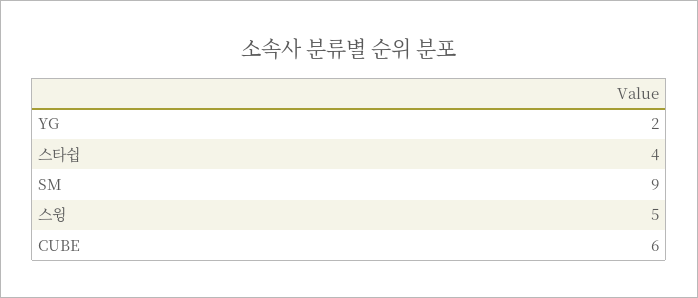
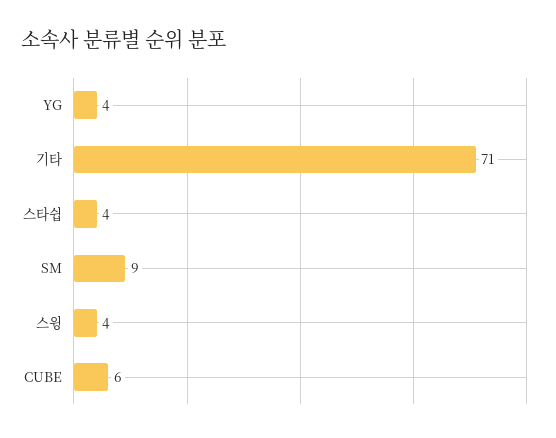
YG: 2 -> 4
스윙: 5 -> 4
기타: none -> 71

